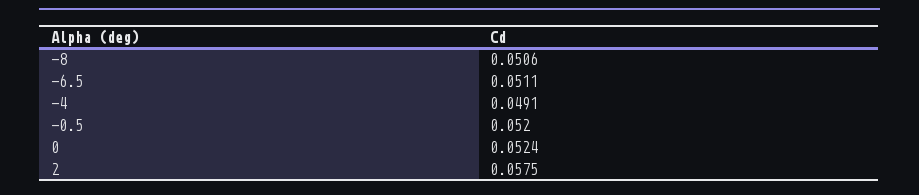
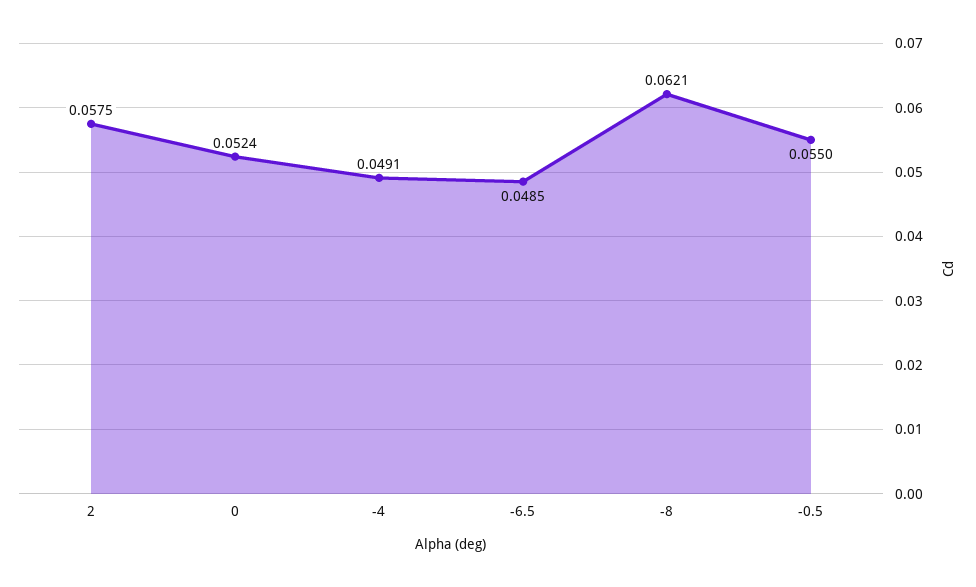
-8: 0.0506 -> 0.0621
-6.5: 0.0511 -> 0.0485
-0.5: 0.052 -> 0.055

